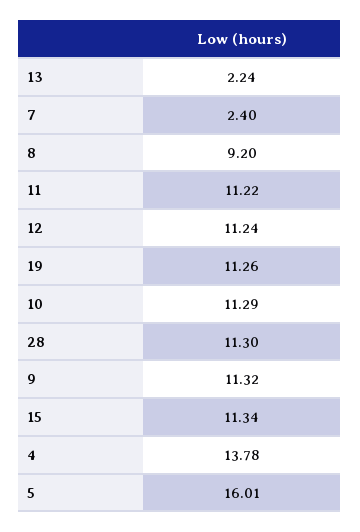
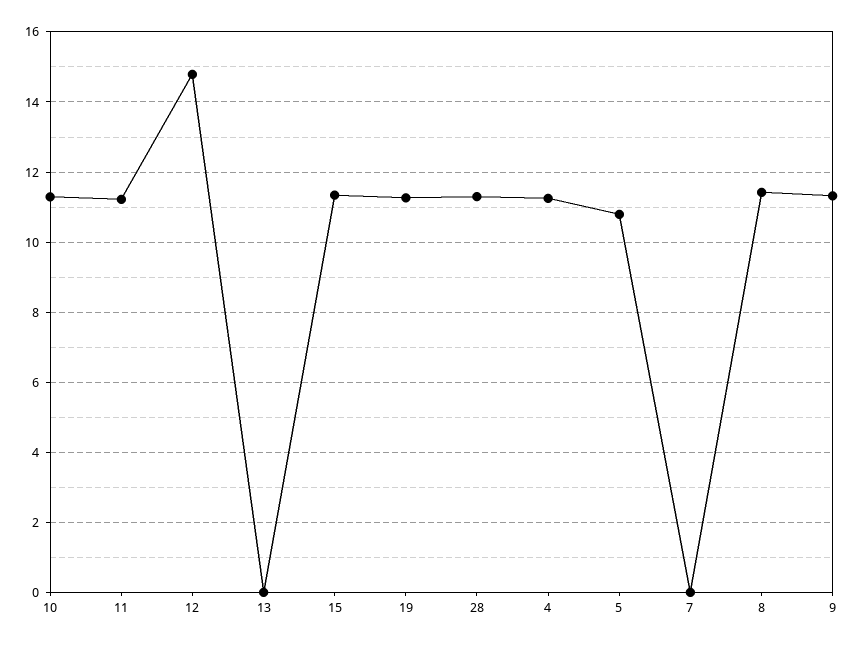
13: 2.24 -> 0
7: 2.4 -> 0
8: 9.2 -> 11.4
12: 11.24 -> 14.8
4: 13.78 -> 11.2
5: 16.01 -> 10.8

